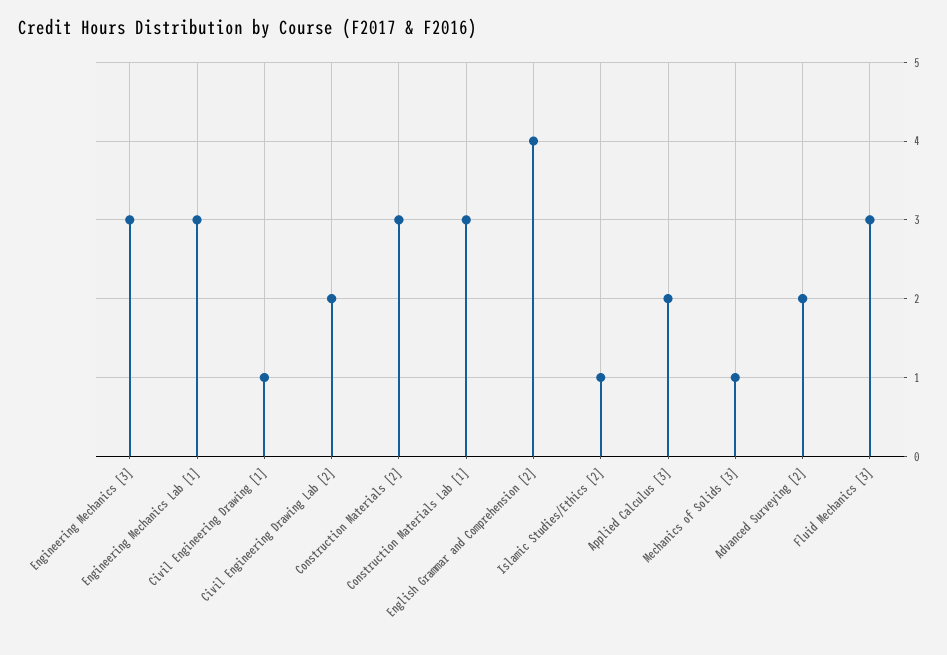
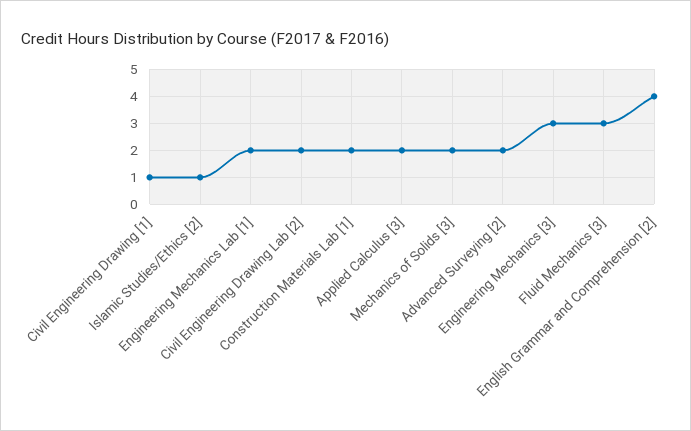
Engineering Mechanics Lab [1]: 3 -> 2
Construction Materials [2]: 3 -> none
Construction Materials Lab [1]: 3 -> 2
Mechanics of Solids [3]: 1 -> 2

